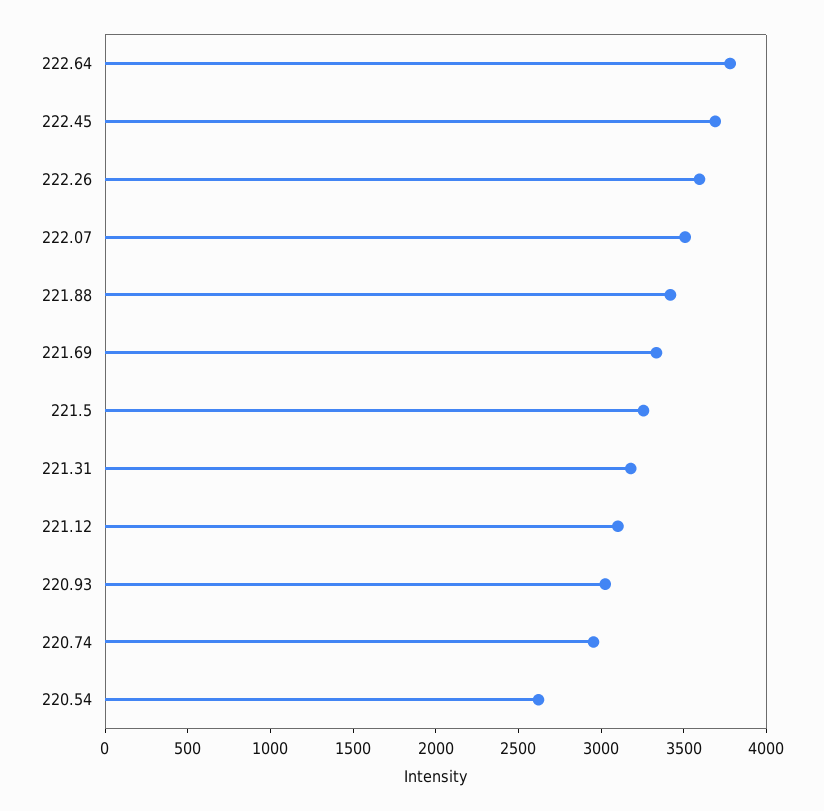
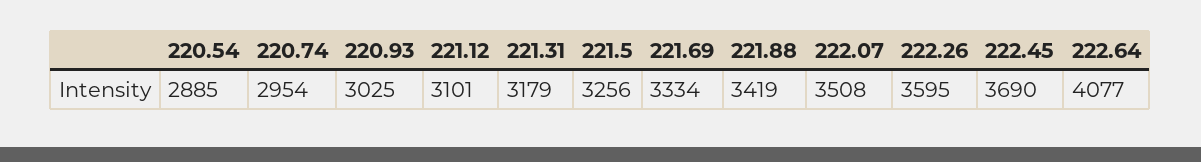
222.64: 3800 -> 4077
220.54: 2600 -> 2885

